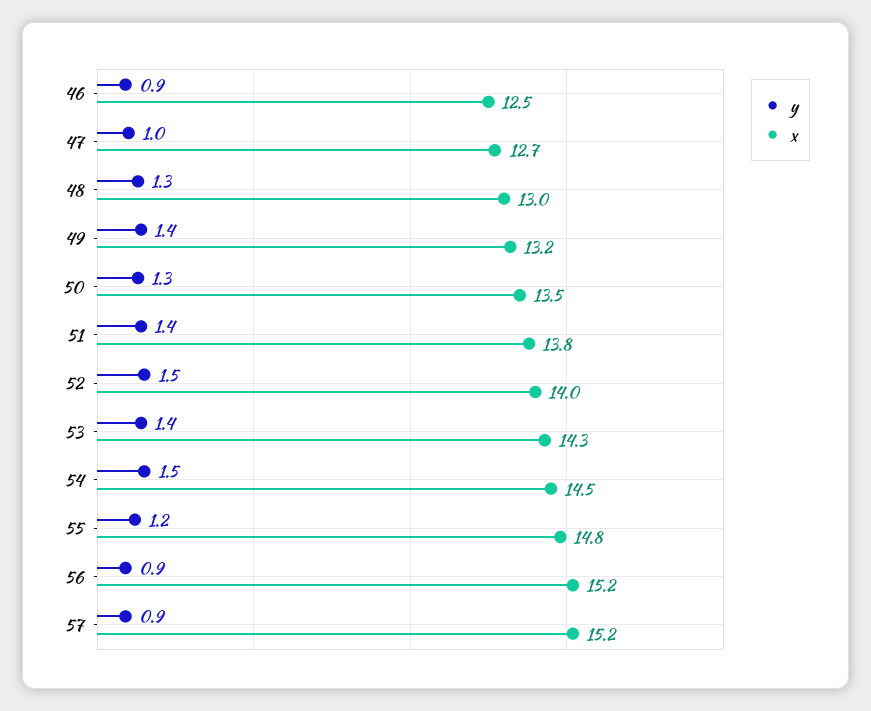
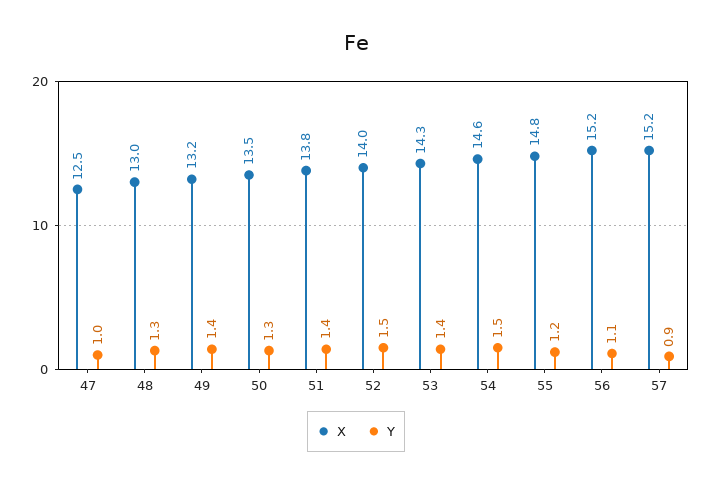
y, 46: 0.9 -> none
x, 46: 12.5 -> none
x, 47: 12.7 -> 12.5
x, 54: 14.5 -> 14.6
y, 56: 0.9 -> 1.1

